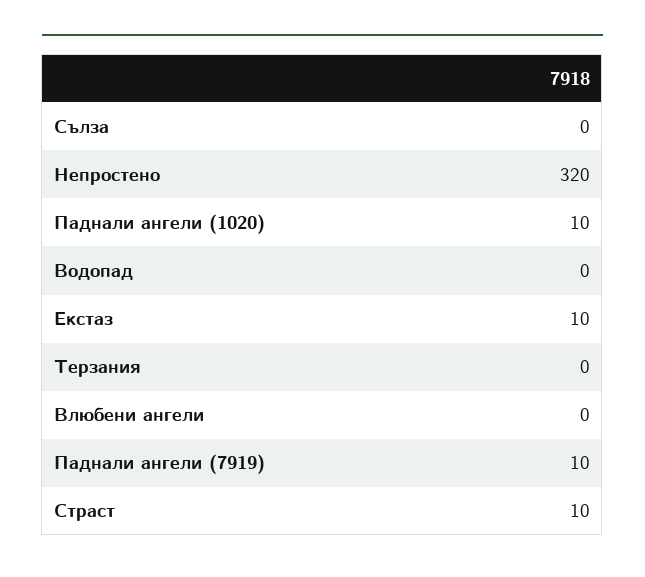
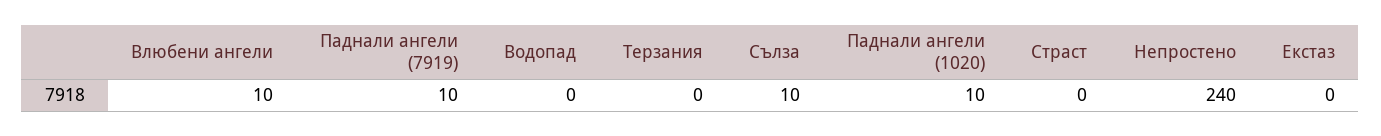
Сълза: 0 -> 10
Непростено: 320 -> 240
Екстаз: 10 -> 0
Влюбени ангели: 0 -> 10
Страст: 10 -> 0

